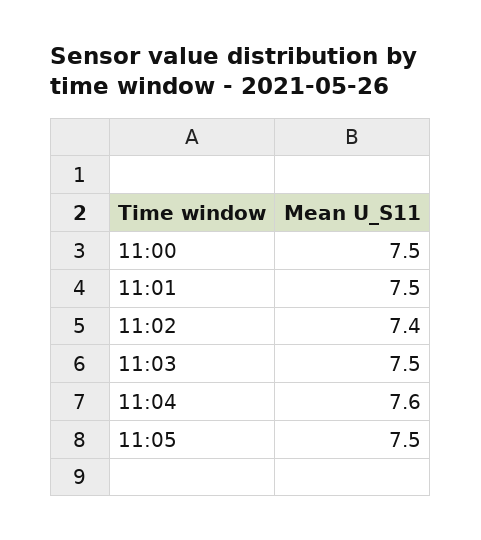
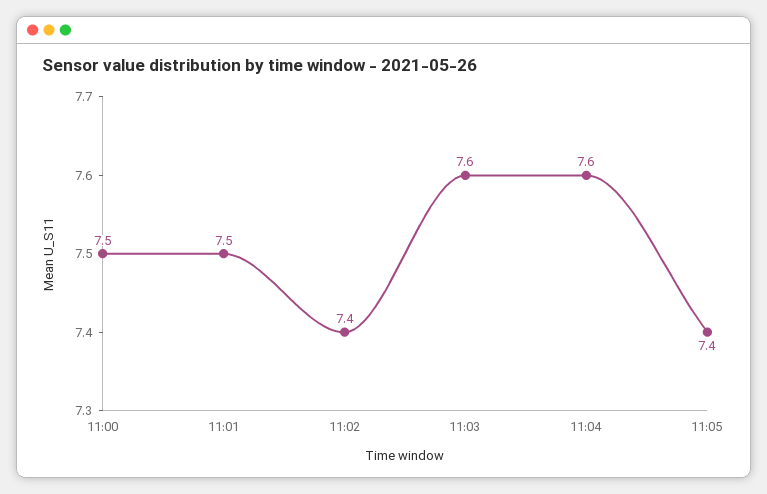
11:03: 7.5 -> 7.6
11:05: 7.5 -> 7.4

